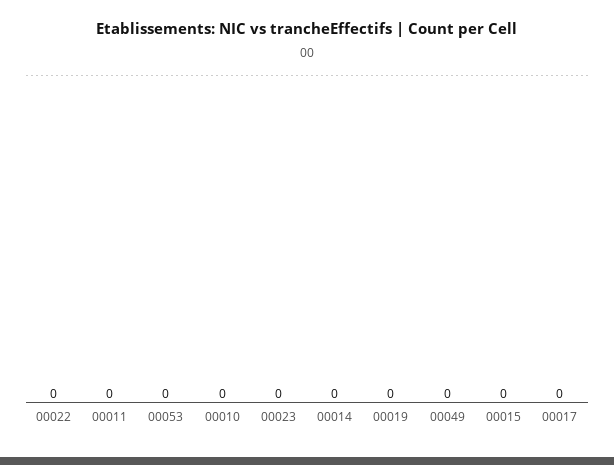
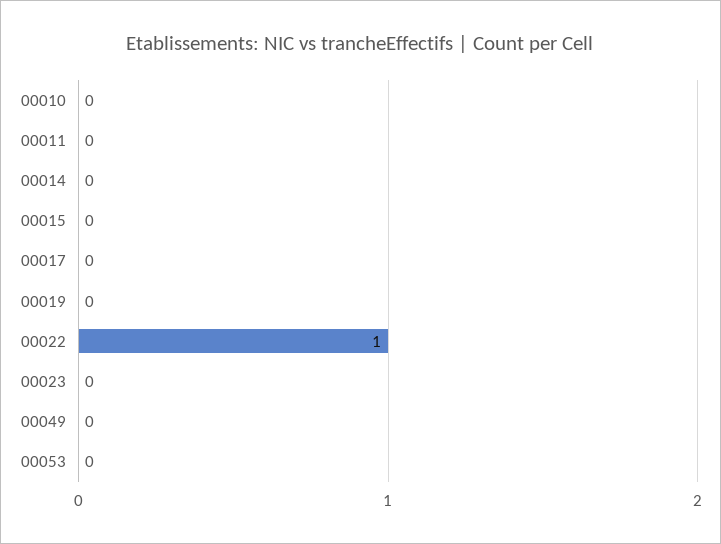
00022: 0 -> 1

